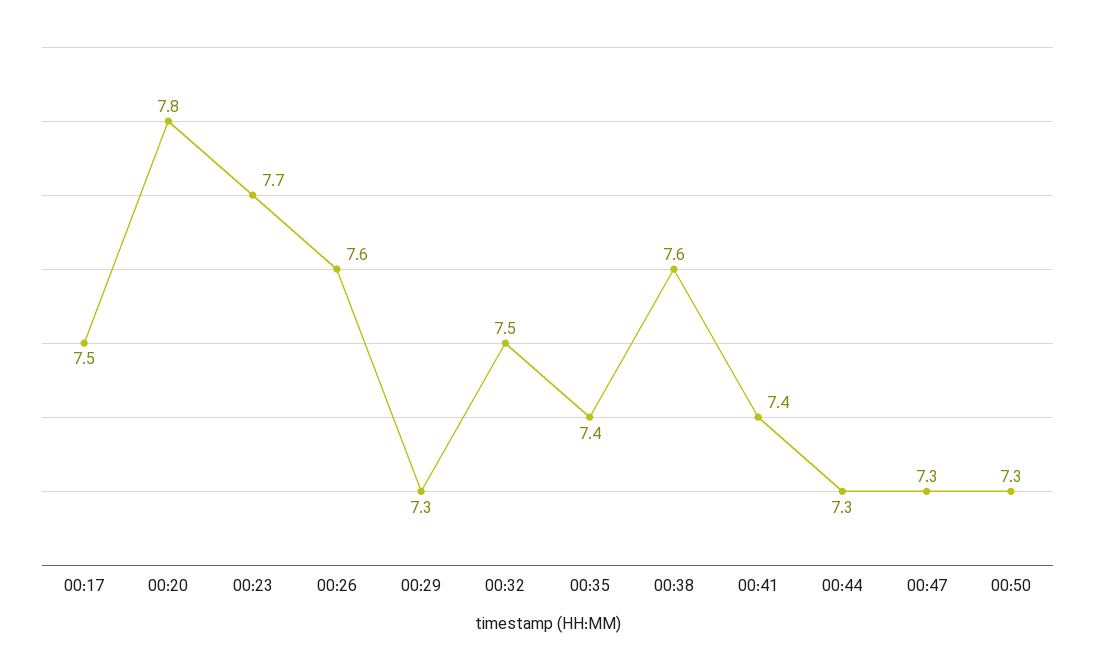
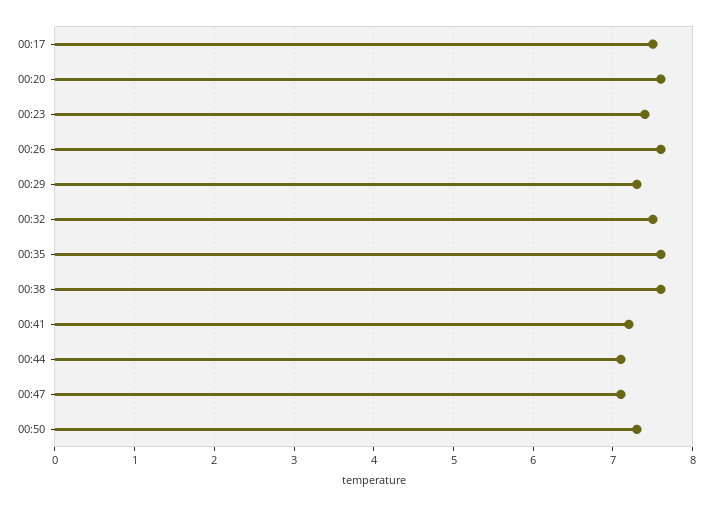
00:20: 7.8 -> 7.6
00:23: 7.7 -> 7.4
00:35: 7.4 -> 7.6
00:41: 7.4 -> 7.2
00:44: 7.3 -> 7.1
00:47: 7.3 -> 7.1

